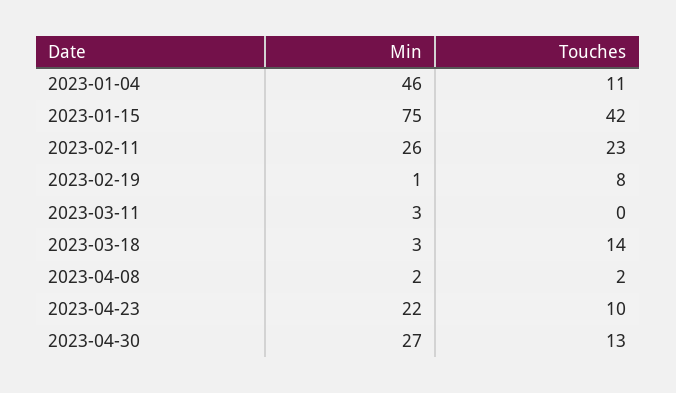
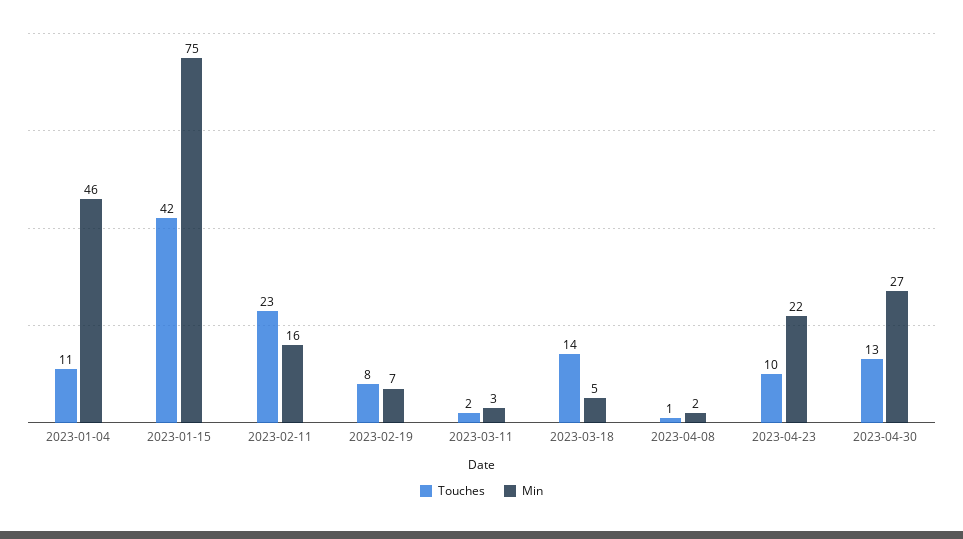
Min, 2023-02-11: 26 -> 16
Min, 2023-02-19: 1 -> 7
Touches, 2023-03-11: 0 -> 2
Min, 2023-03-18: 3 -> 5
Touches, 2023-04-08: 2 -> 1

